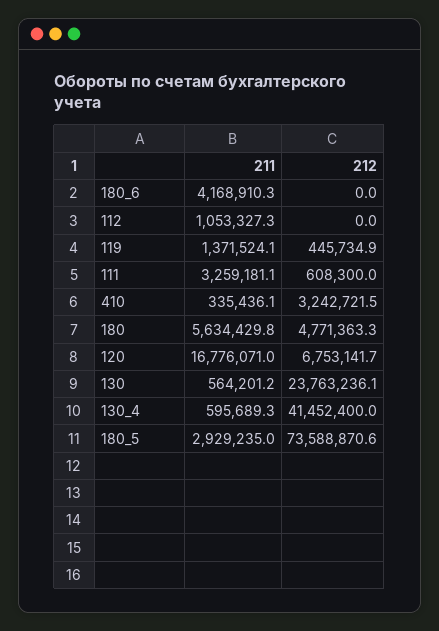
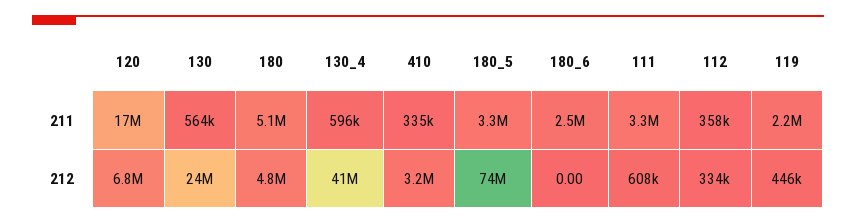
211, 180_6: 4168910.3 -> 2500000
211, 112: 1053327.3 -> 358000
212, 112: 0 -> 334000
211, 119: 1371524.1 -> 2200000
211, 180: 5634429.8 -> 5100000
211, 180_5: 2929235 -> 3300000

